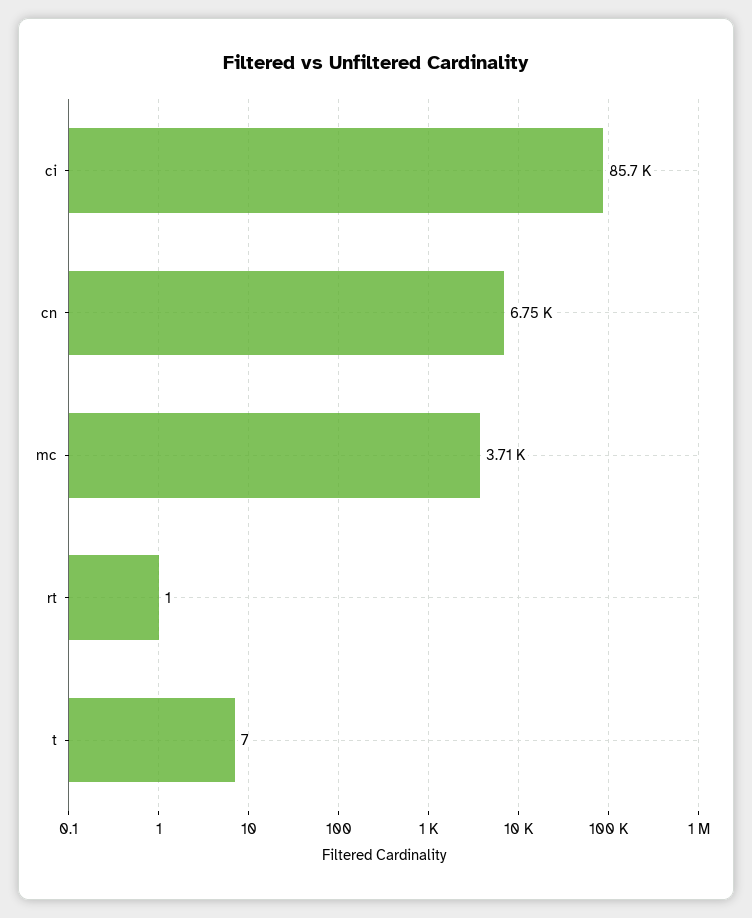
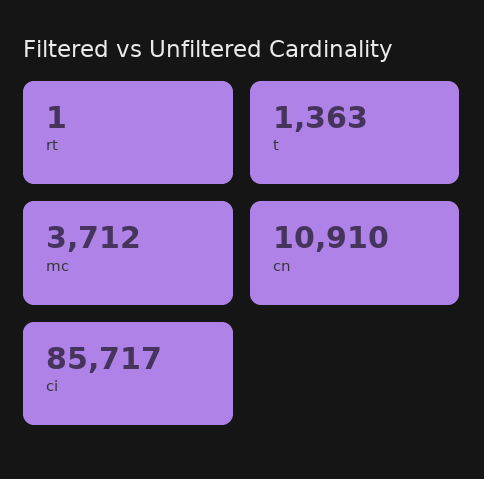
cn: 6750 -> 10910
t: 7 -> 1363

